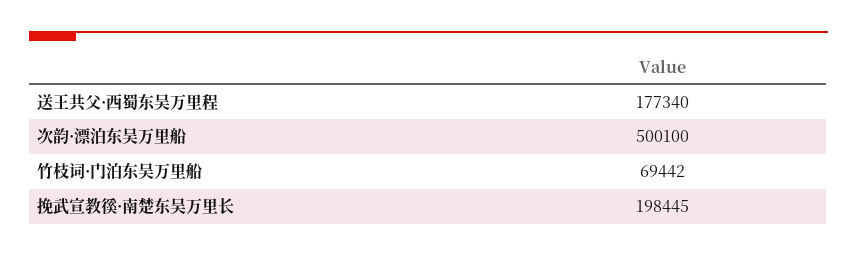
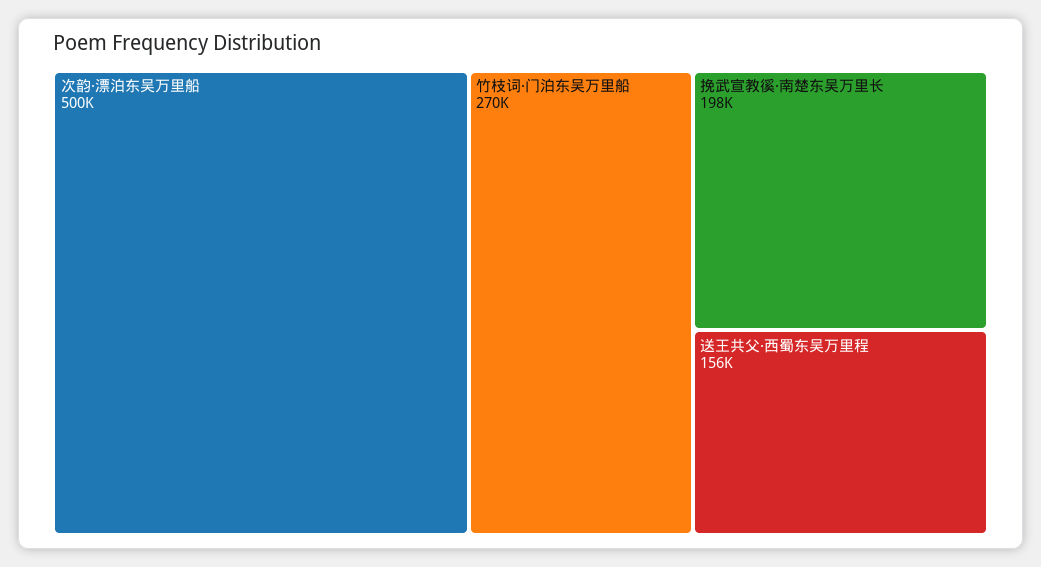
送王共父·西蜀东吴万里程: 177340 -> 156000
竹枝词·门泊东吴万里船: 69442 -> 270000

